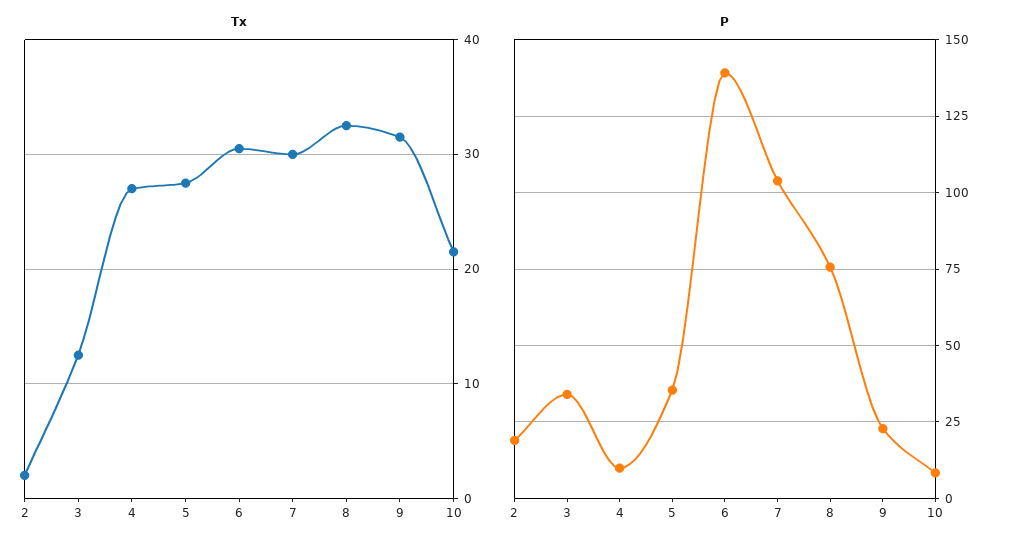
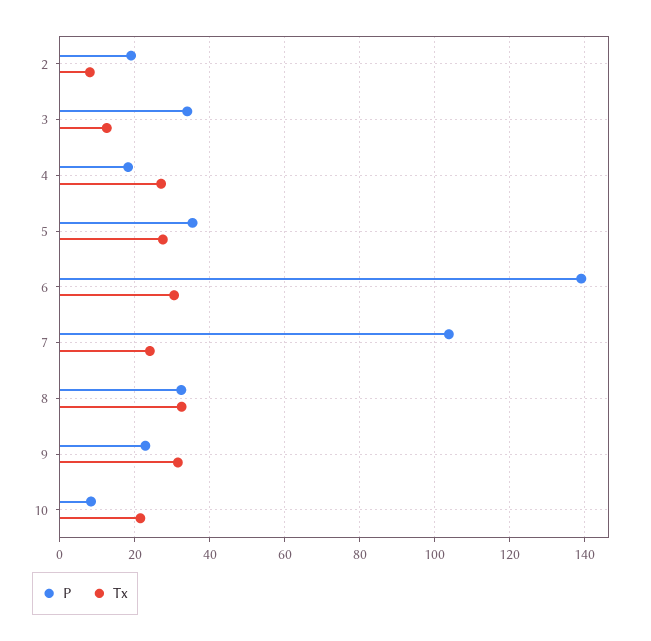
Tx, 2: 2 -> 8
Tx, 7: 30 -> 24
P, 4: 10 -> 18
P, 8: 75 -> 32

